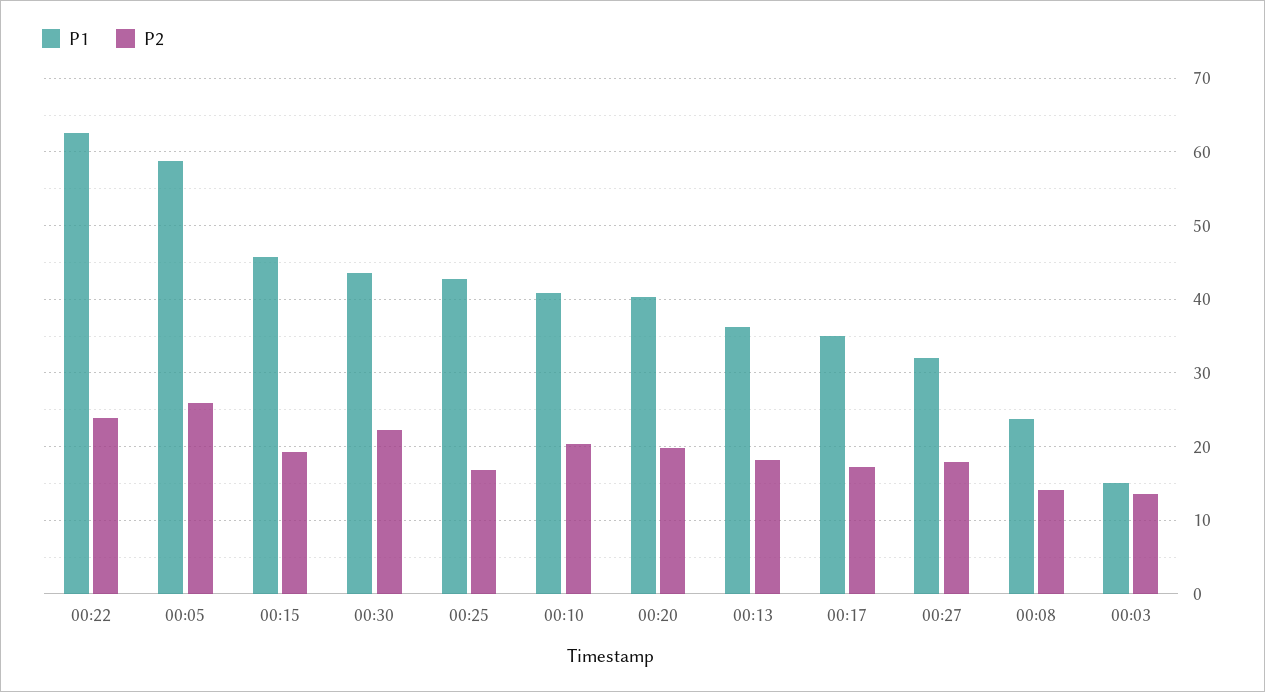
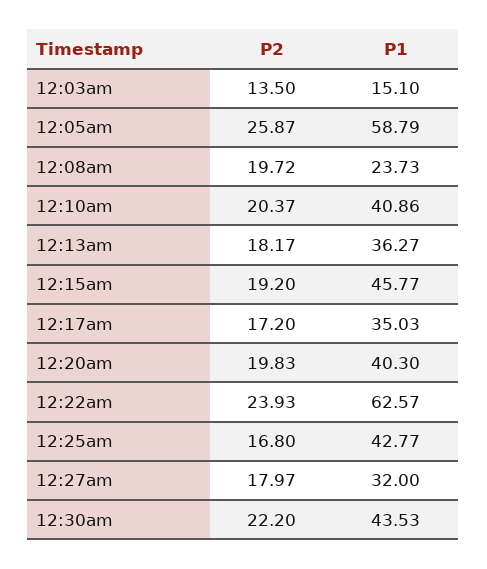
P2, 00:08: 14 -> 19.72

